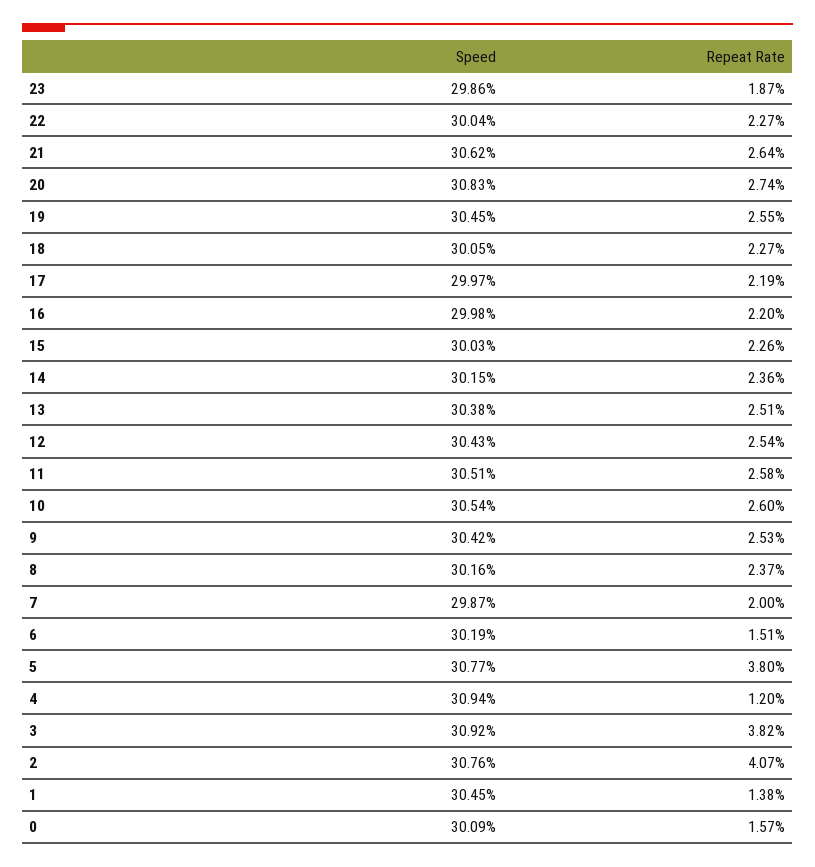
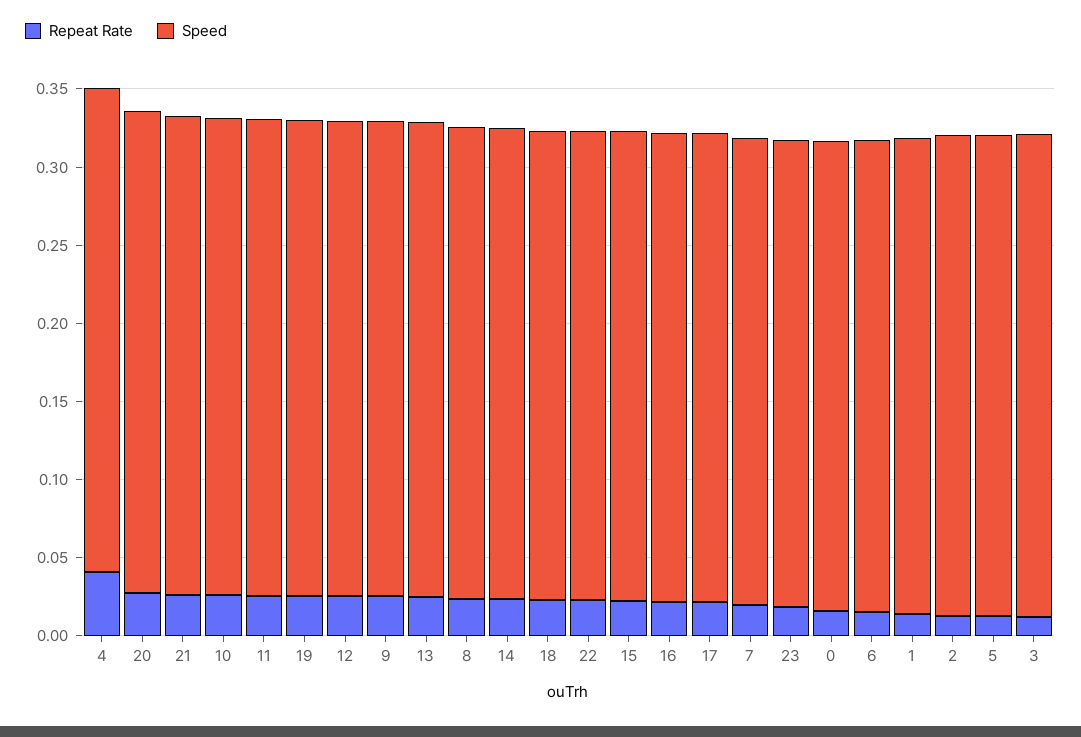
Repeat Rate, 5: 0.038 -> 0.01
Repeat Rate, 4: 0.012 -> 0.04
Repeat Rate, 3: 0.0382 -> 0.01
Repeat Rate, 2: 0.0407 -> 0.01

